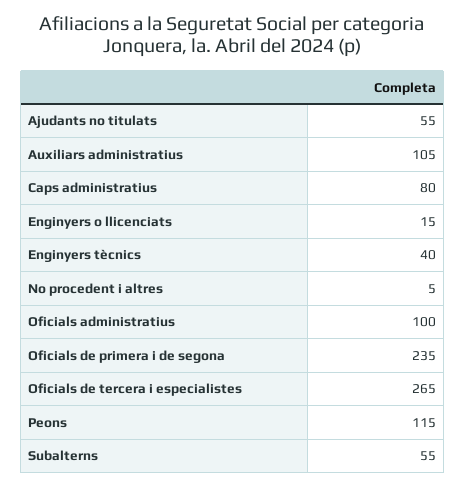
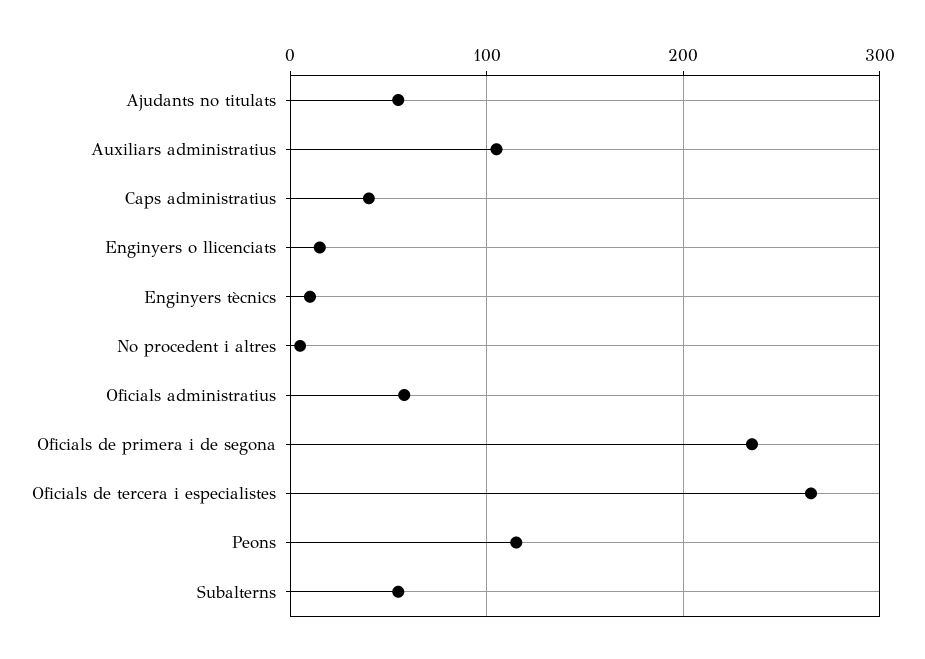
Caps administratius: 80 -> 40
Enginyers tècnics: 40 -> 10
Oficials administratius: 100 -> 60

